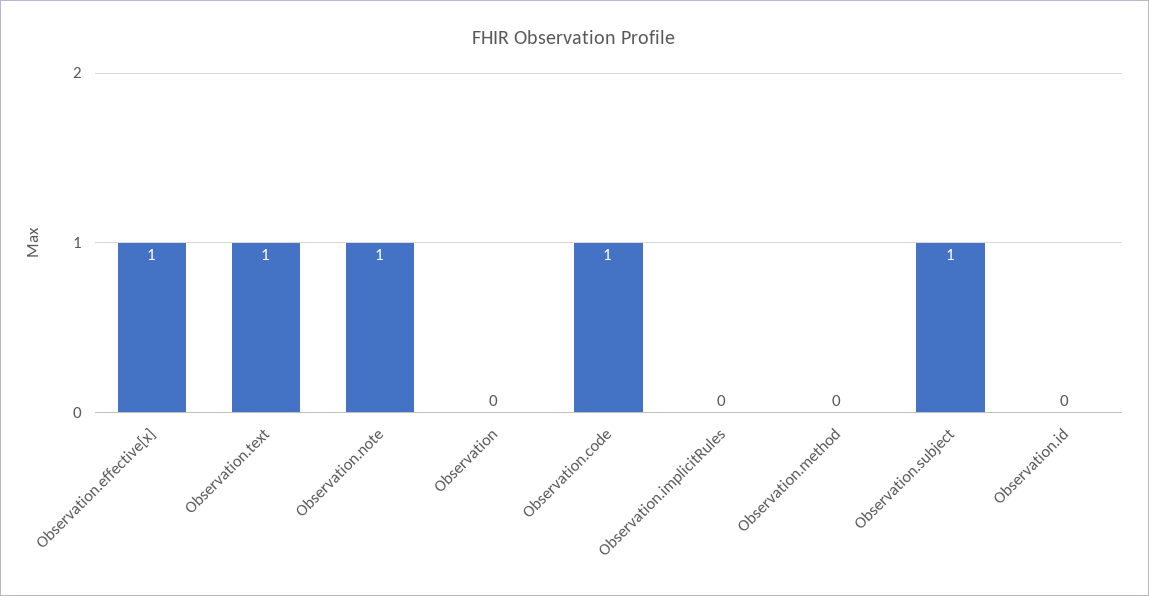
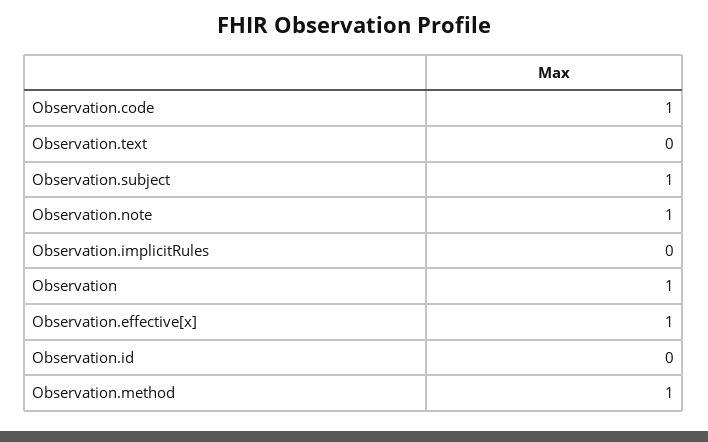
Observation.text: 1 -> 0
Observation: 0 -> 1
Observation.method: 0 -> 1

